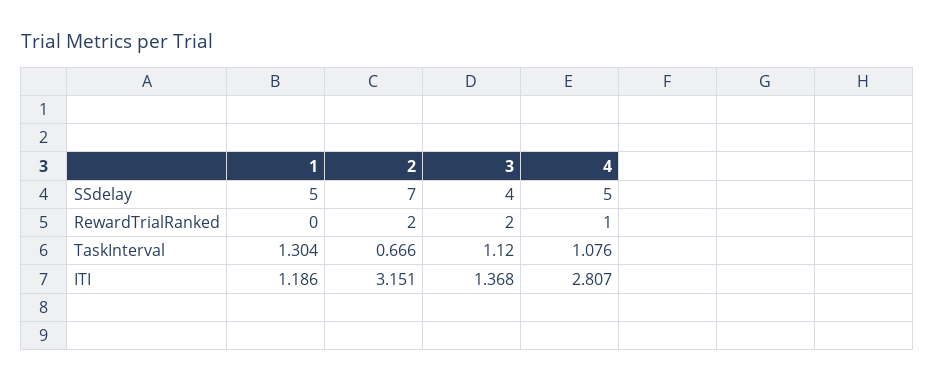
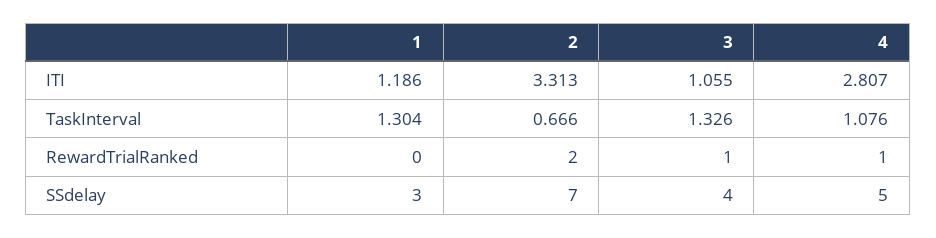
1, SSdelay: 5 -> 3
3, RewardTrialRanked: 2 -> 1
3, TaskInterval: 1.12 -> 1.326
2, ITI: 3.151 -> 3.313
3, ITI: 1.368 -> 1.055

